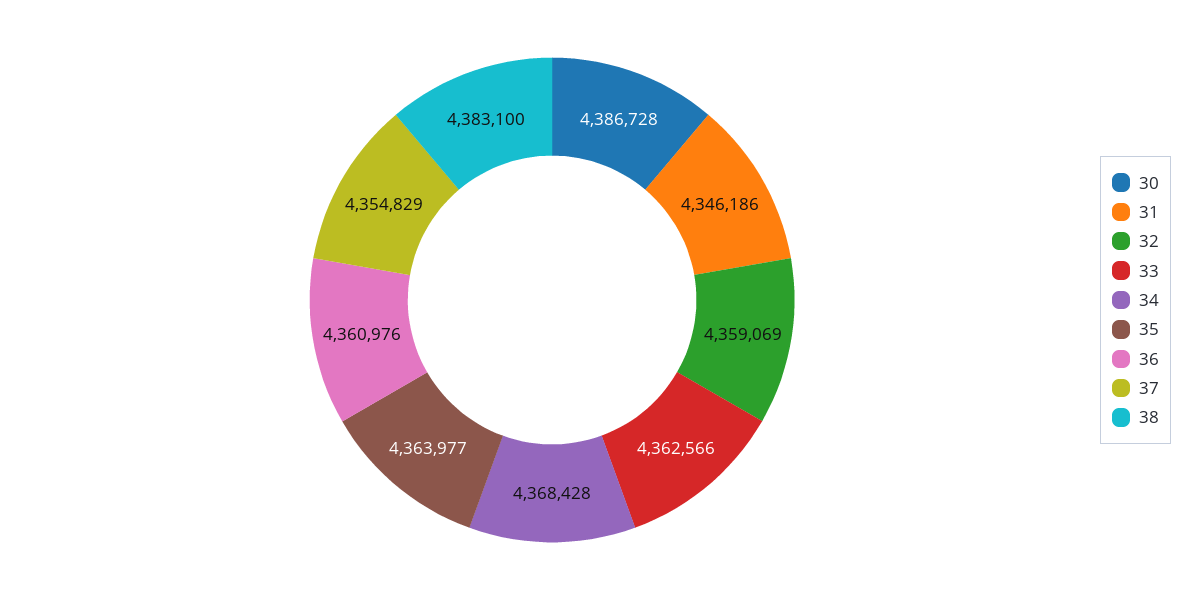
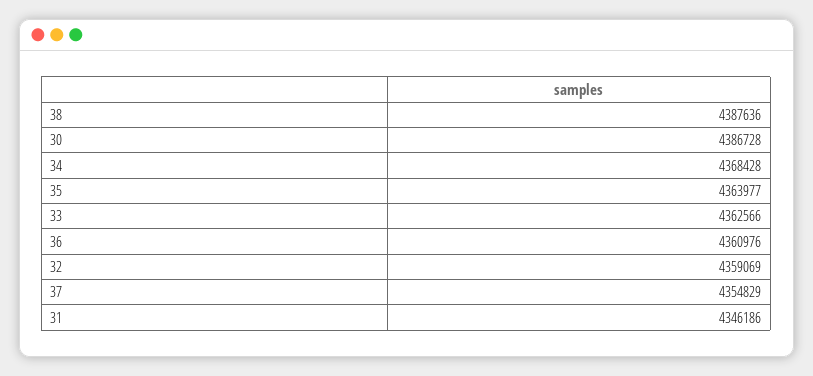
38: 4383100 -> 4387636

